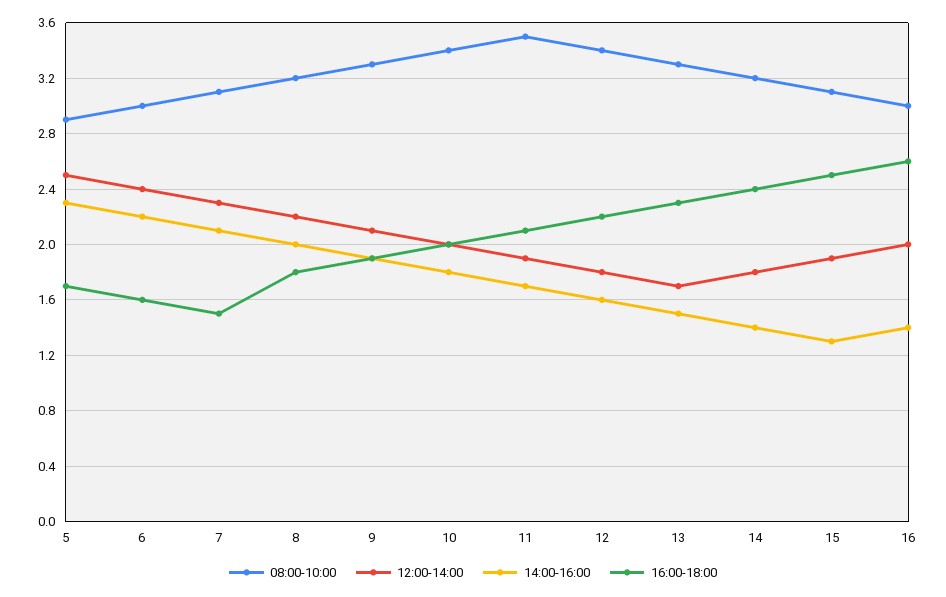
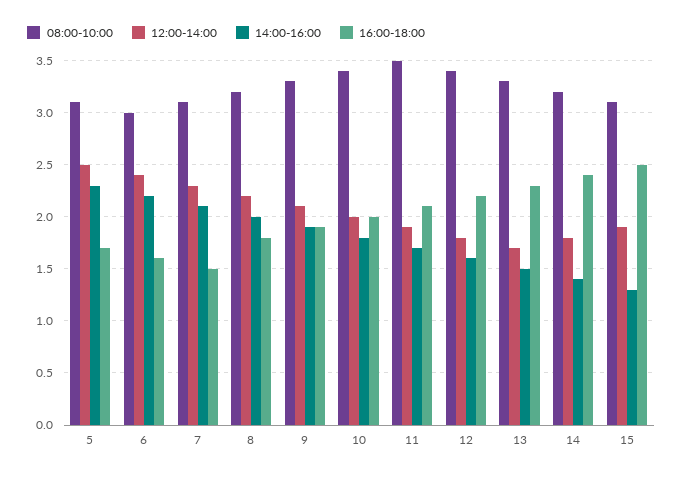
08:00-10:00, 5: 2.9 -> 3.1
08:00-10:00, 16: 3 -> none
12:00-14:00, 16: 2 -> none
14:00-16:00, 16: 1.4 -> none
16:00-18:00, 16: 2.6 -> none

